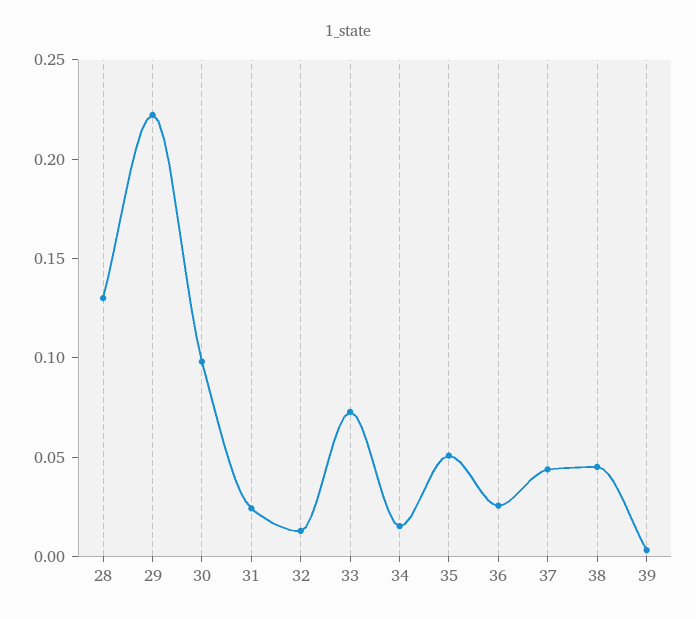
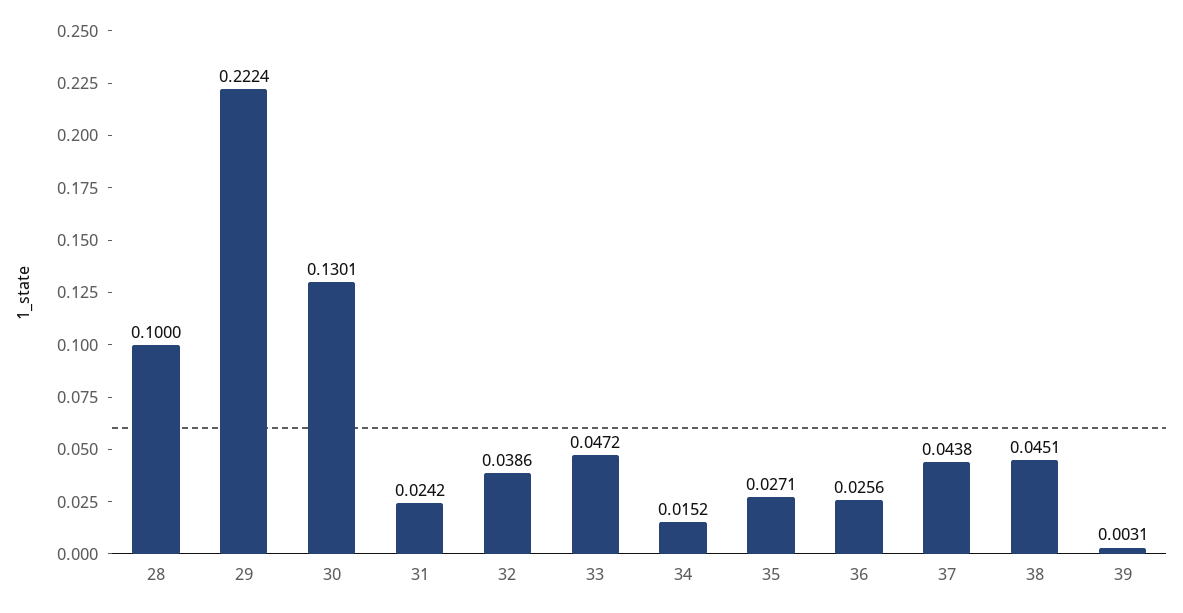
28: 0.13 -> 0.1
30: 0.1 -> 0.1301
32: 0.01 -> 0.0386
33: 0.07 -> 0.0472
35: 0.05 -> 0.0271

